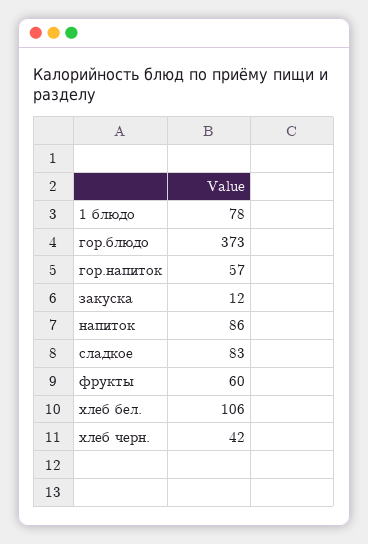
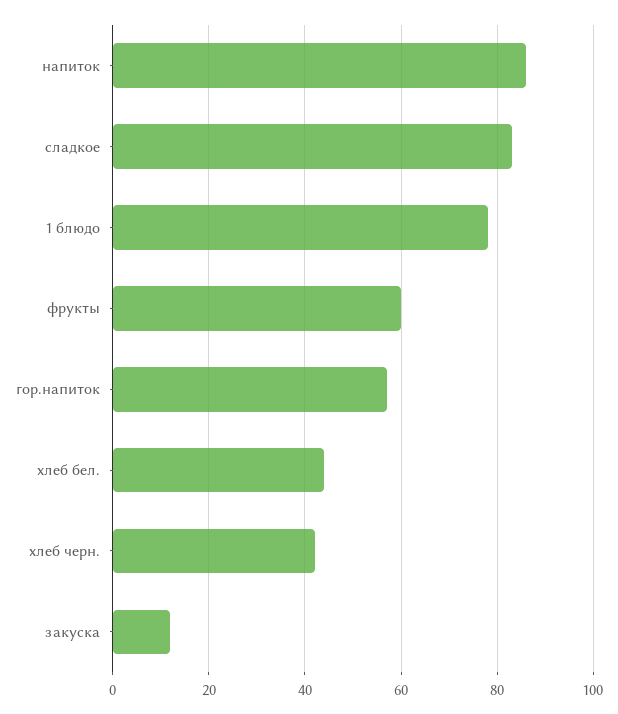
гор.блюдо: 373 -> none
хлеб бел.: 106 -> 45

